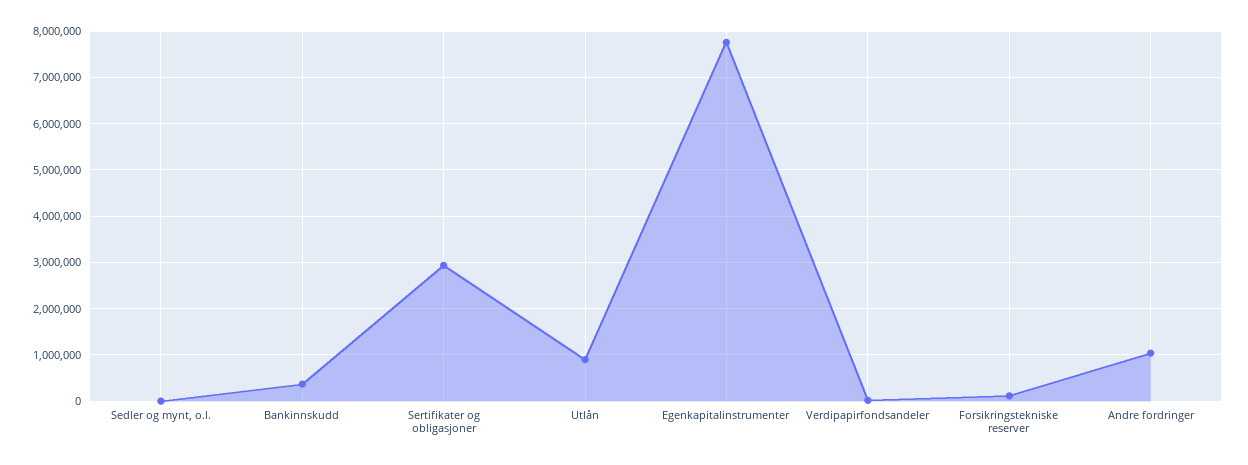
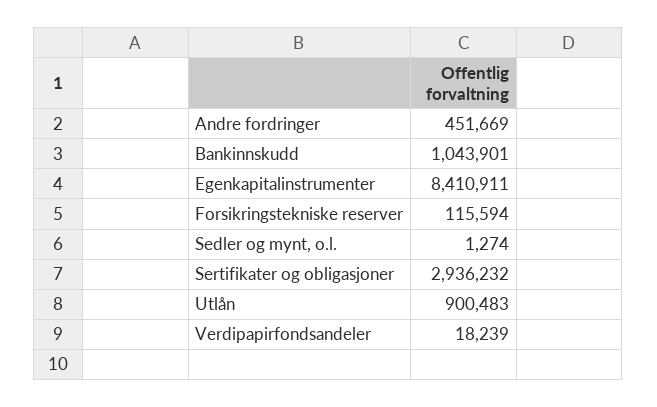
Bankinnskudd: 400000 -> 1043901
Egenkapitalinstrumenter: 7800000 -> 8410911
Andre fordringer: 1000000 -> 451669

